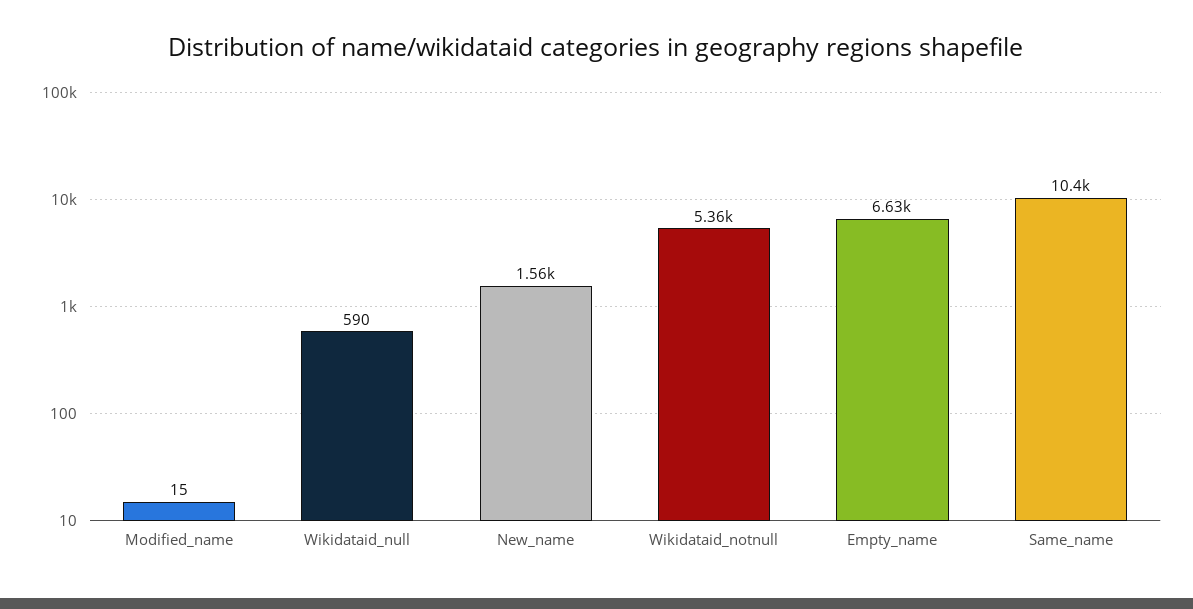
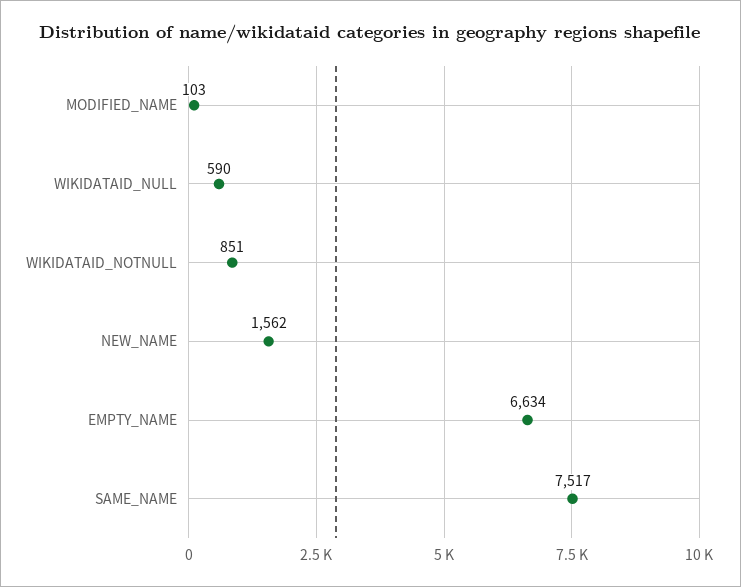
Modified_name: 15 -> 103
Wikidataid_notnull: 5360 -> 851
Same_name: 10400 -> 7517

